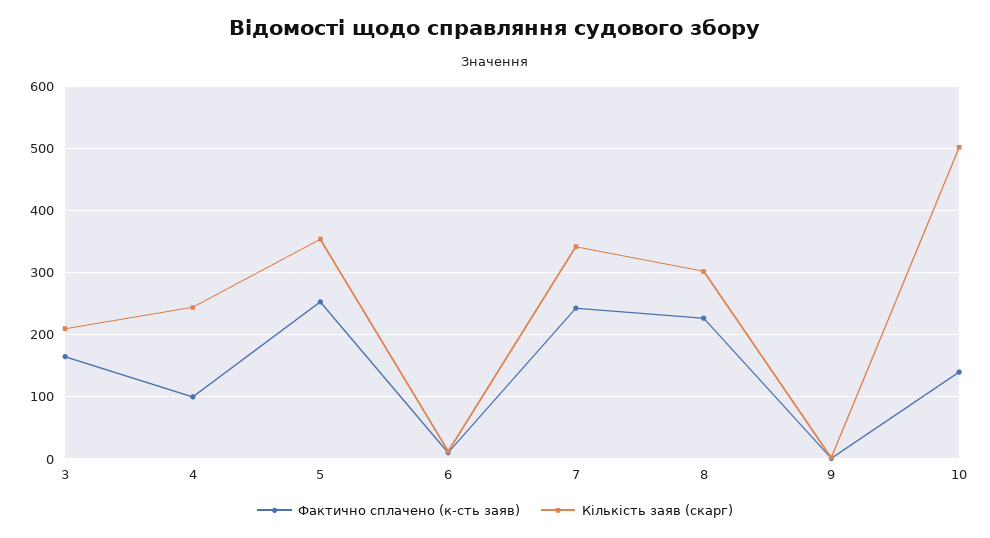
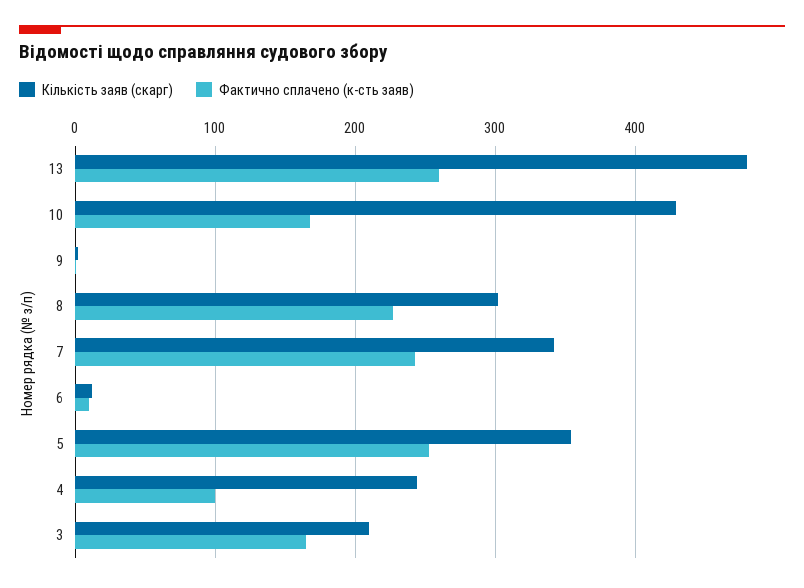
Фактично сплачено (к-сть заяв), 10: 140 -> 170
Кількість заяв (скарг), 10: 500 -> 430
Кількість заяв (скарг), 13: none -> 480
Фактично сплачено (к-сть заяв), 13: none -> 260

